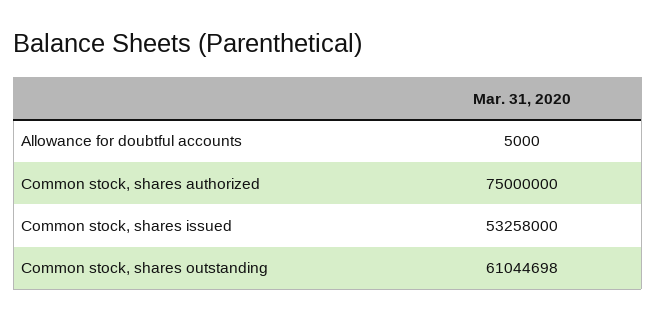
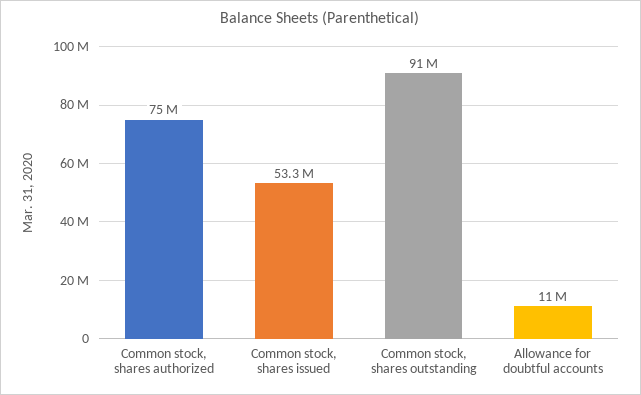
Allowance for doubtful accounts: 5000 -> 11000000
Common stock, shares outstanding: 61044698 -> 91000000

